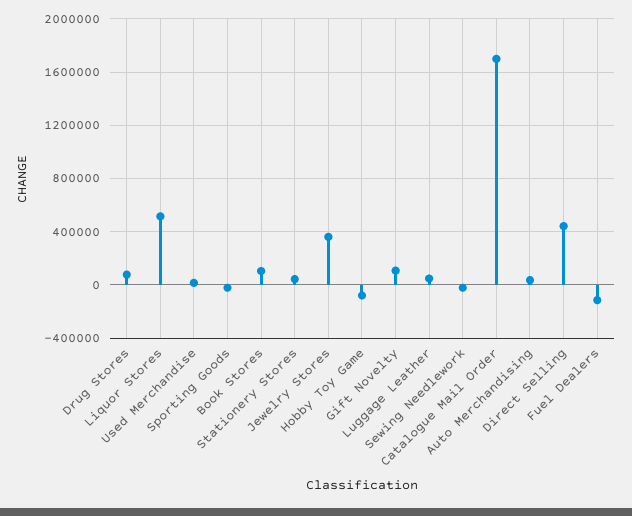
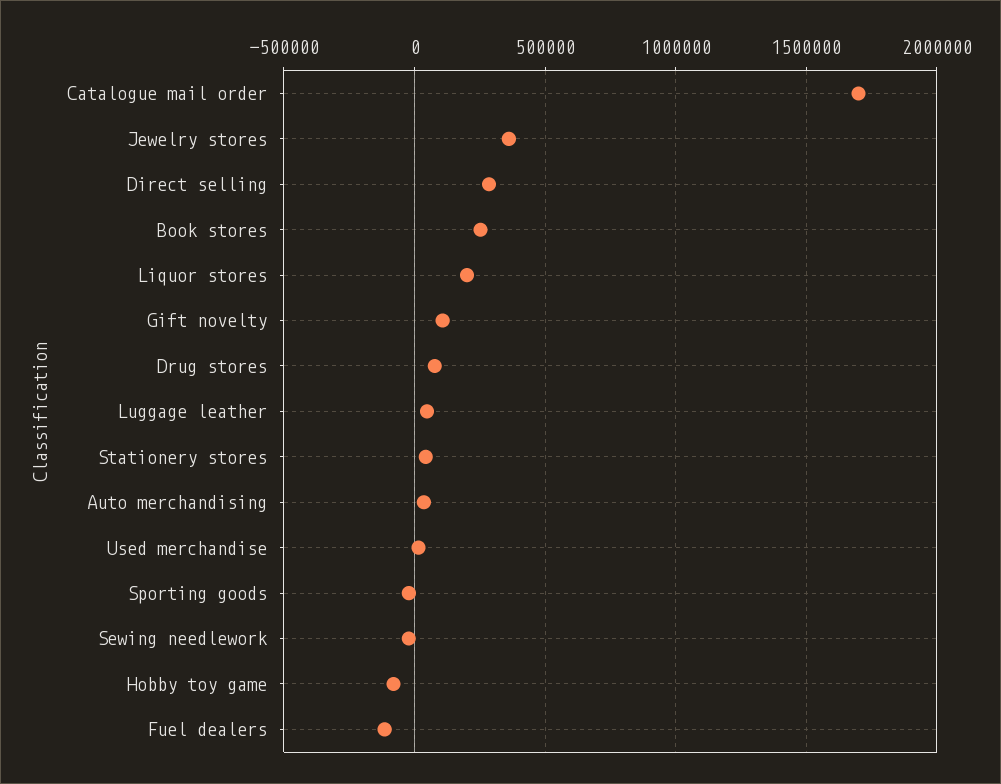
Liquor Stores: 500000 -> 200000
Book Stores: 100000 -> 250000
Direct Selling: 450000 -> 300000

